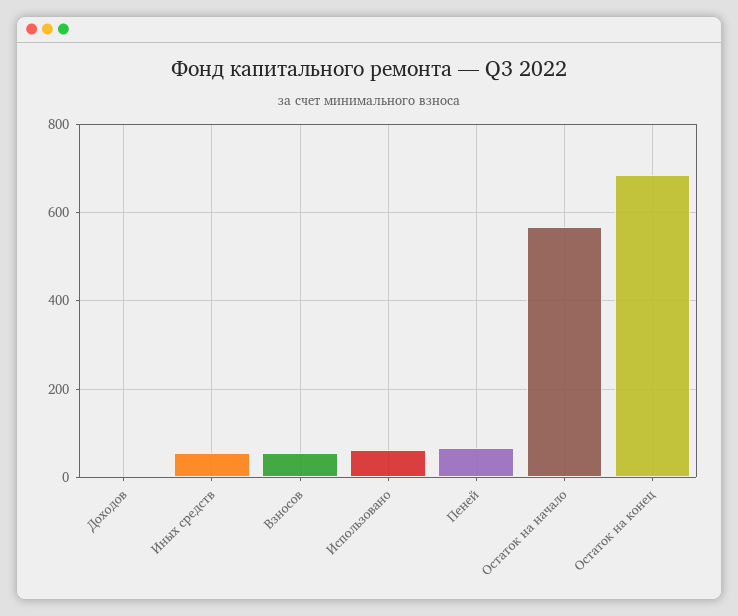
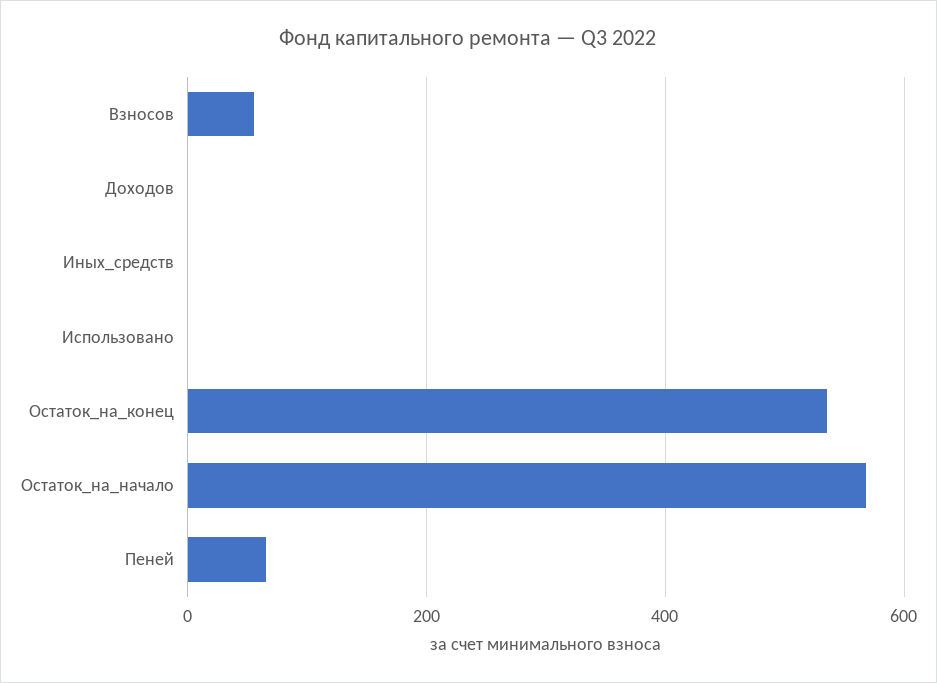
Иных средств: 60 -> 0
Использовано: 60 -> 0
Остаток на конец: 680 -> 540

